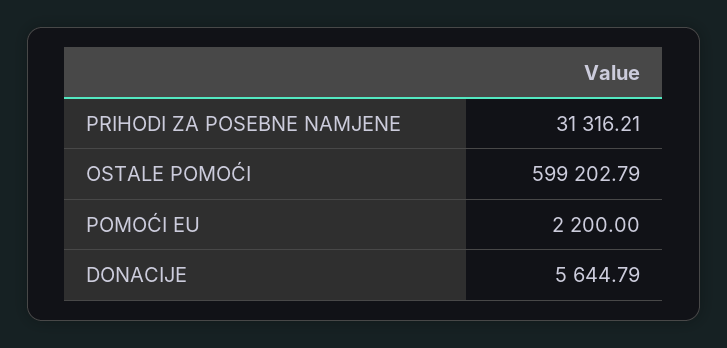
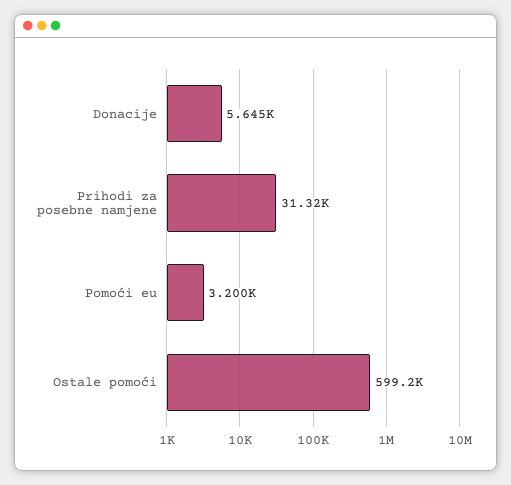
POMOĆI EU: 2200 -> 3200

